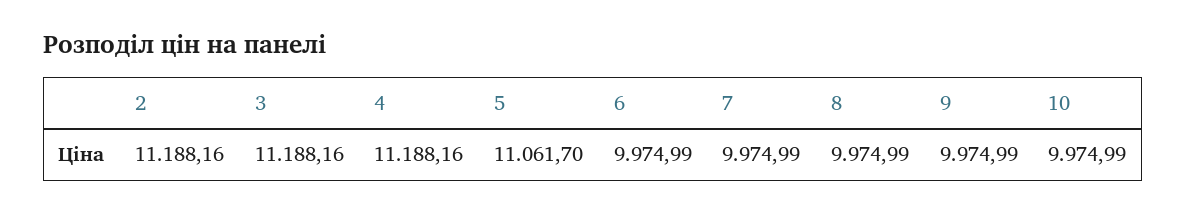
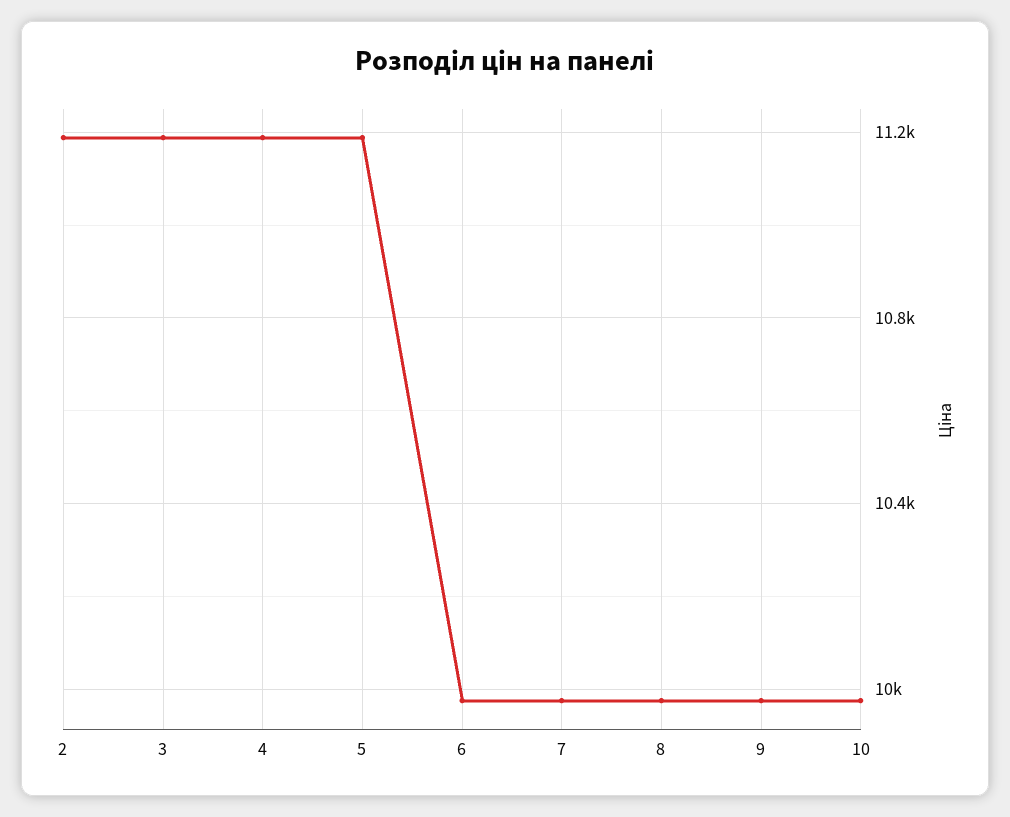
5: 11061.7 -> 11200

